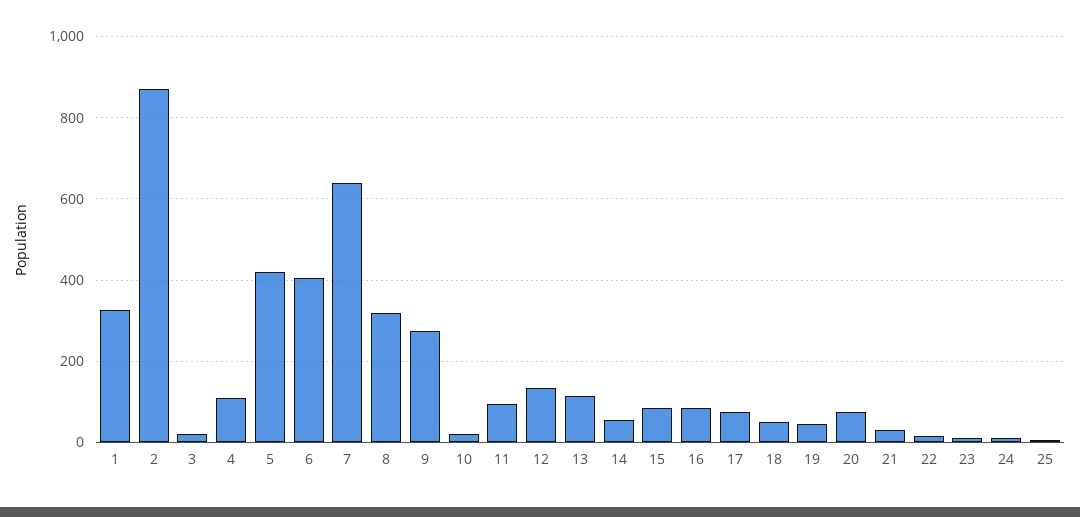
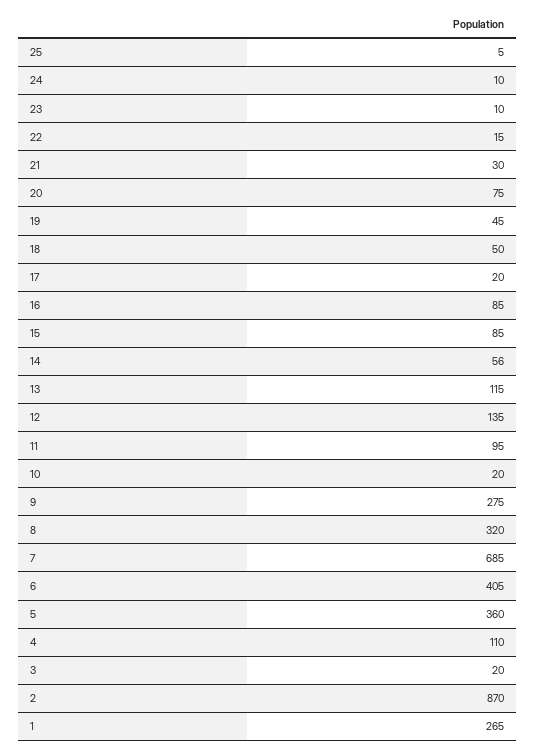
1: 320 -> 265
5: 420 -> 360
7: 640 -> 685
17: 80 -> 20

